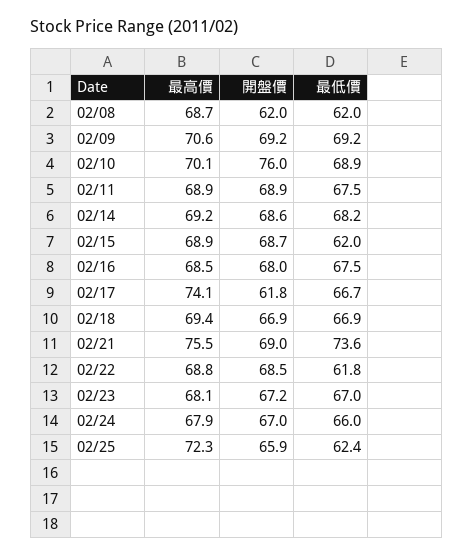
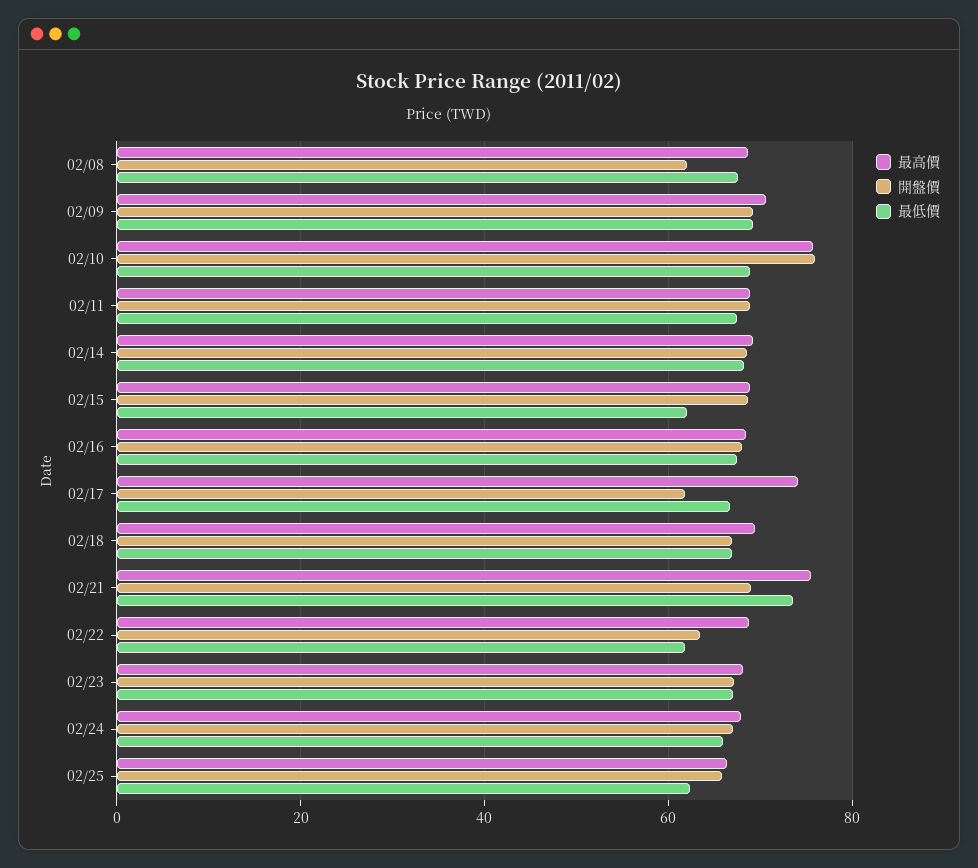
最低價, 02/08: 62 -> 68
最高價, 02/10: 70.1 -> 76
開盤價, 02/22: 68.5 -> 64
最高價, 02/25: 72.3 -> 66

